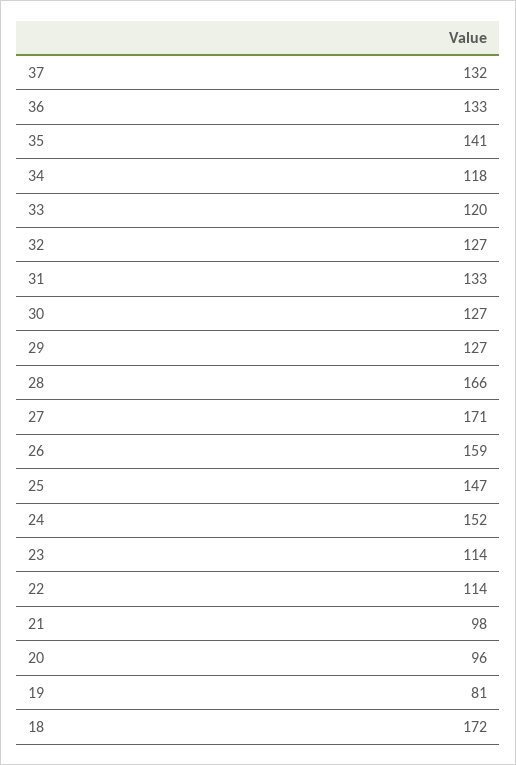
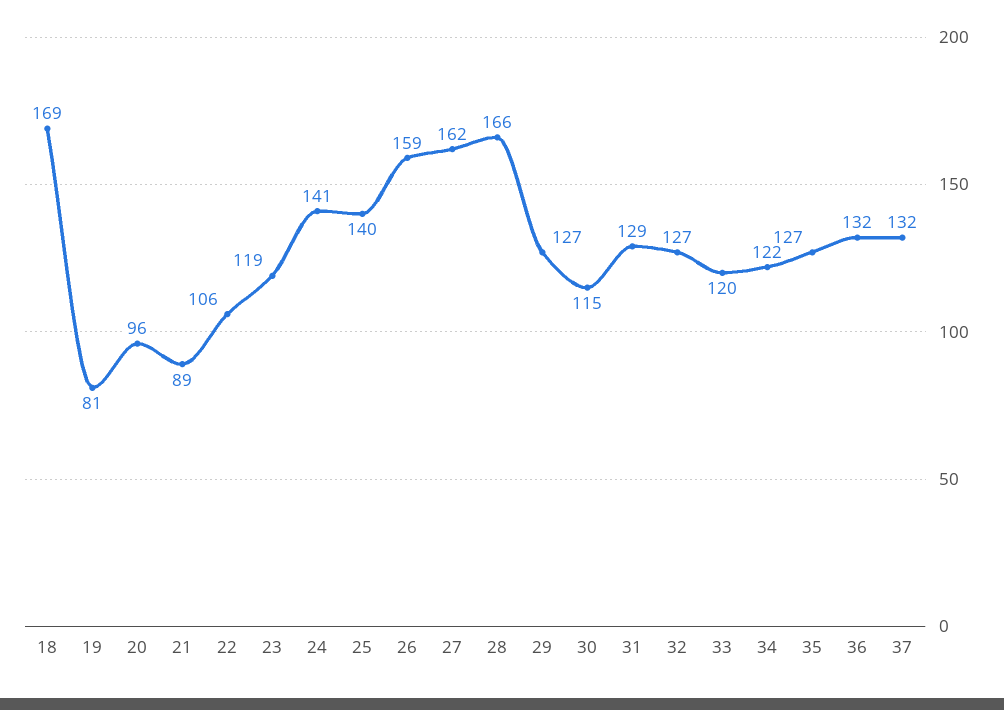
36: 133 -> 132
35: 141 -> 127
34: 118 -> 122
31: 133 -> 129
30: 127 -> 115
27: 171 -> 162
25: 147 -> 140
24: 152 -> 141
23: 114 -> 119
22: 114 -> 106
21: 98 -> 89
18: 172 -> 169

